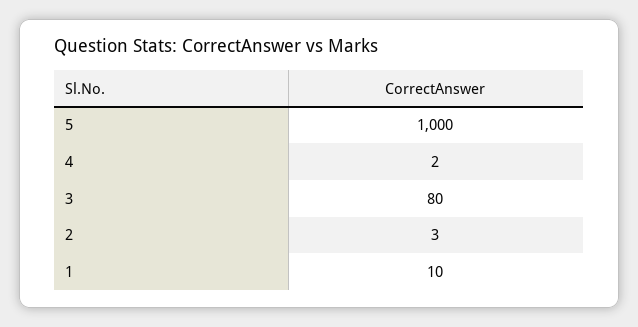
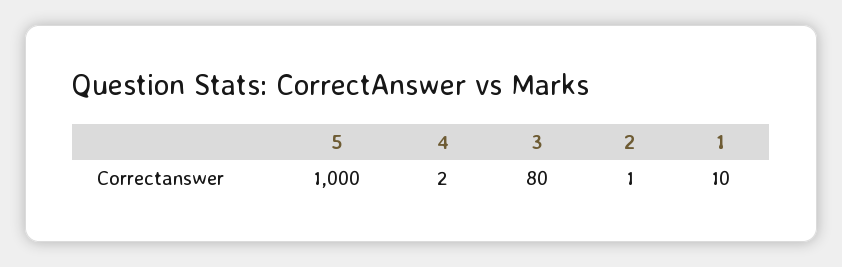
2: 3 -> 1

